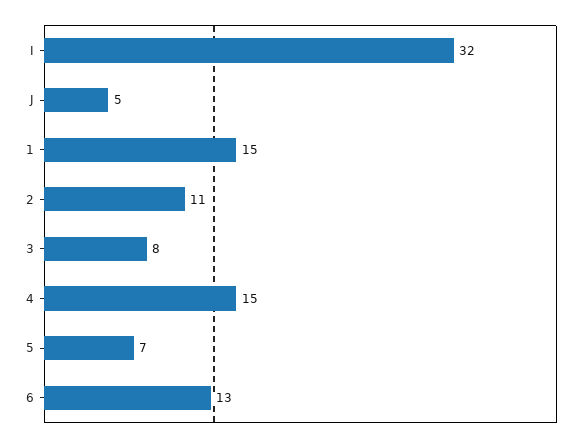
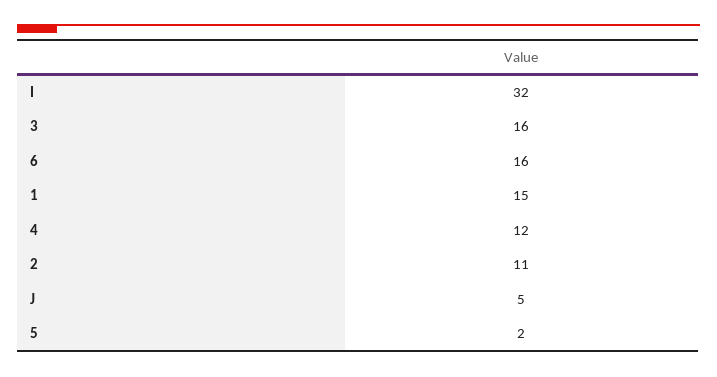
3: 8 -> 16
4: 15 -> 12
5: 7 -> 2
6: 13 -> 16

